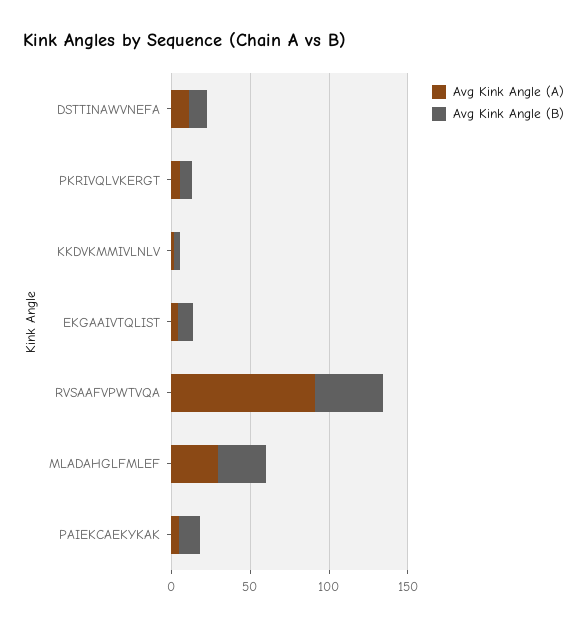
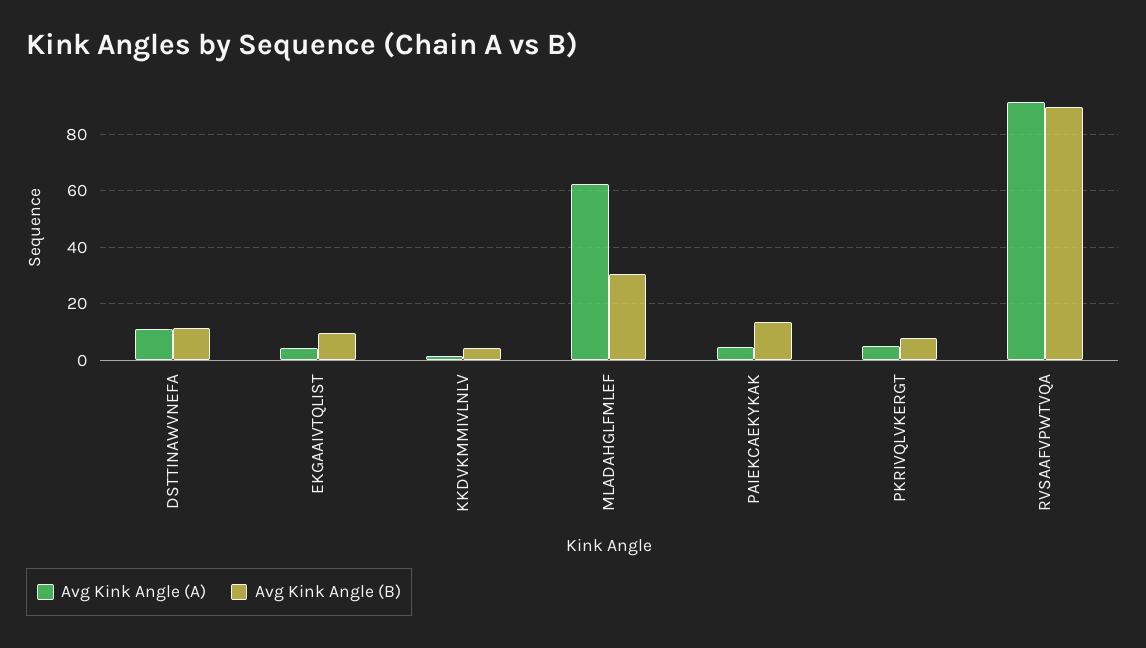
Avg Kink Angle (B), RVSAAFVPWTVQA: 40 -> 90
Avg Kink Angle (A), MLADAHGLFMLEF: 30 -> 62.5

